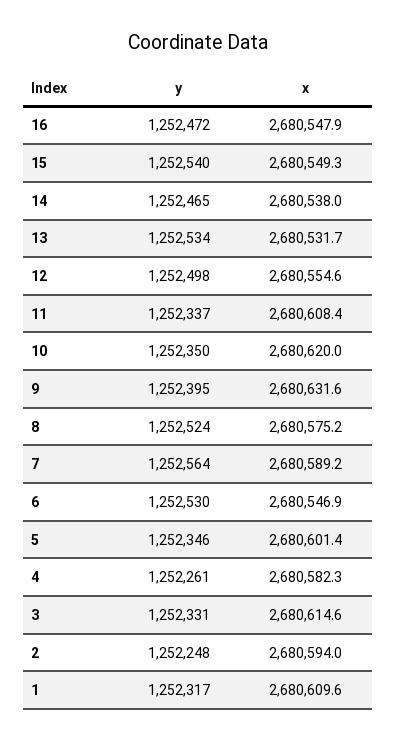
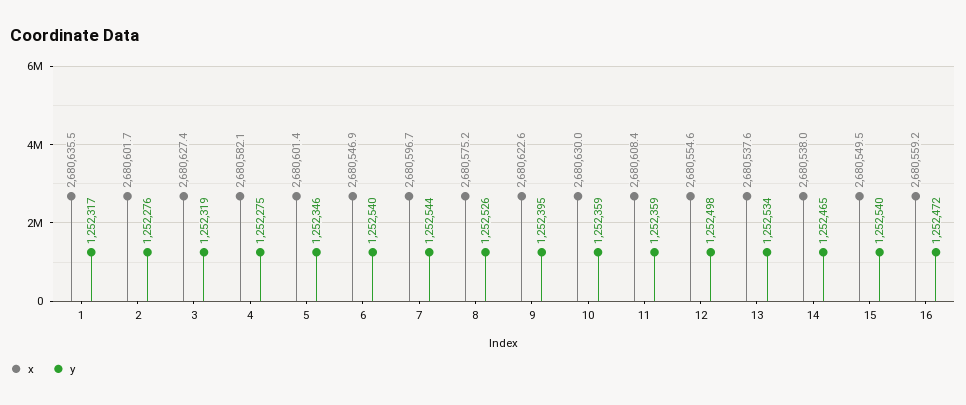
x, 16: 2680547.9 -> 2680559.2
x, 15: 2680549.3 -> 2680549.5
x, 13: 2680531.7 -> 2680537.6
y, 11: 1252337 -> 1252359
y, 10: 1252350 -> 1252359
x, 10: 2680620 -> 2680630
x, 9: 2680631.6 -> 2680622.6
y, 8: 1252524 -> 1252526
y, 7: 1252564 -> 1252544
x, 7: 2680589.2 -> 2680596.7
y, 6: 1252530 -> 1252540
y, 4: 1252261 -> 1252275
x, 4: 2680582.3 -> 2680582.1
y, 3: 1252331 -> 1252319
x, 3: 2680614.6 -> 2680627.4
y, 2: 1252248 -> 1252276
x, 2: 2680594 -> 2680601.7
x, 1: 2680609.6 -> 2680635.5

